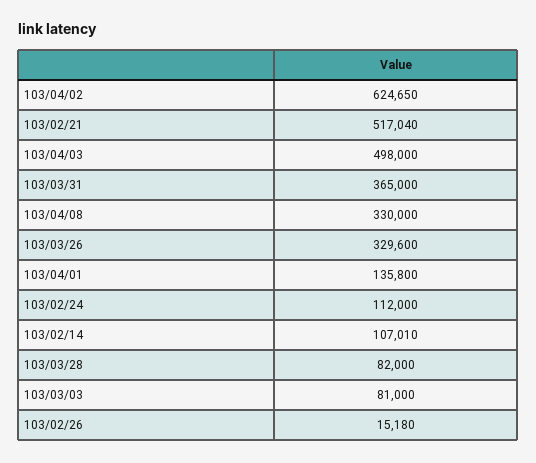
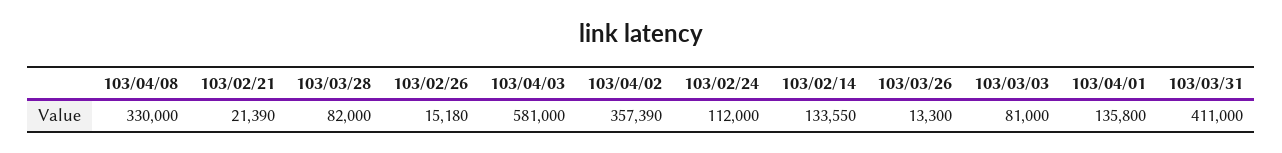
103/04/02: 624650 -> 357390
103/02/21: 517040 -> 21390
103/04/03: 498000 -> 581000
103/03/31: 365000 -> 411000
103/03/26: 329600 -> 13300
103/02/14: 107010 -> 133550

